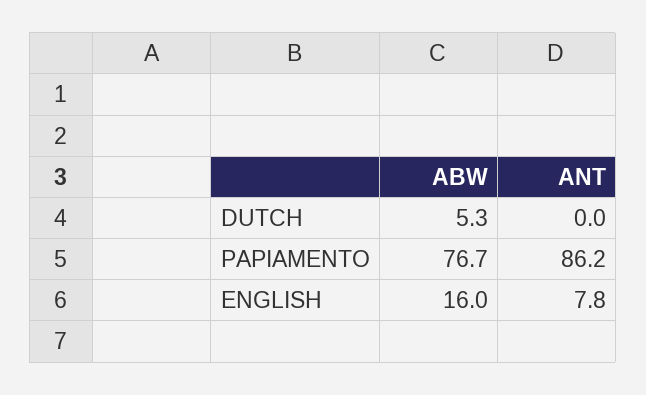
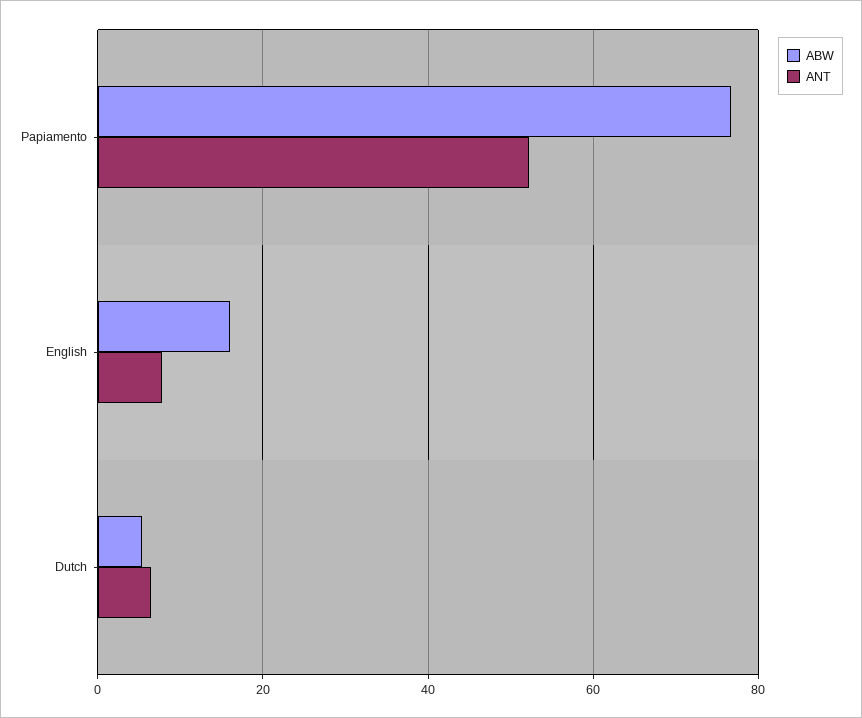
ANT, DUTCH: 0 -> 6
ANT, PAPIAMENTO: 86.2 -> 52

